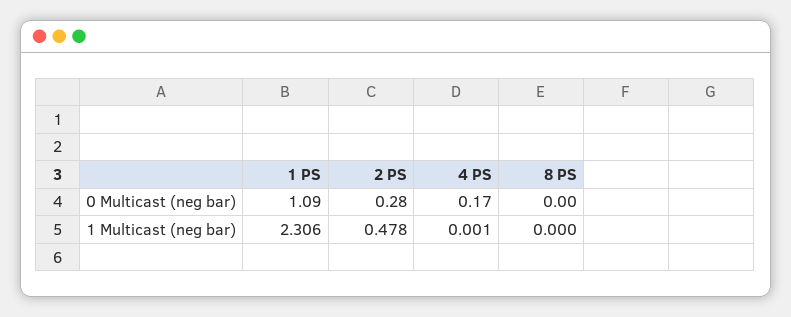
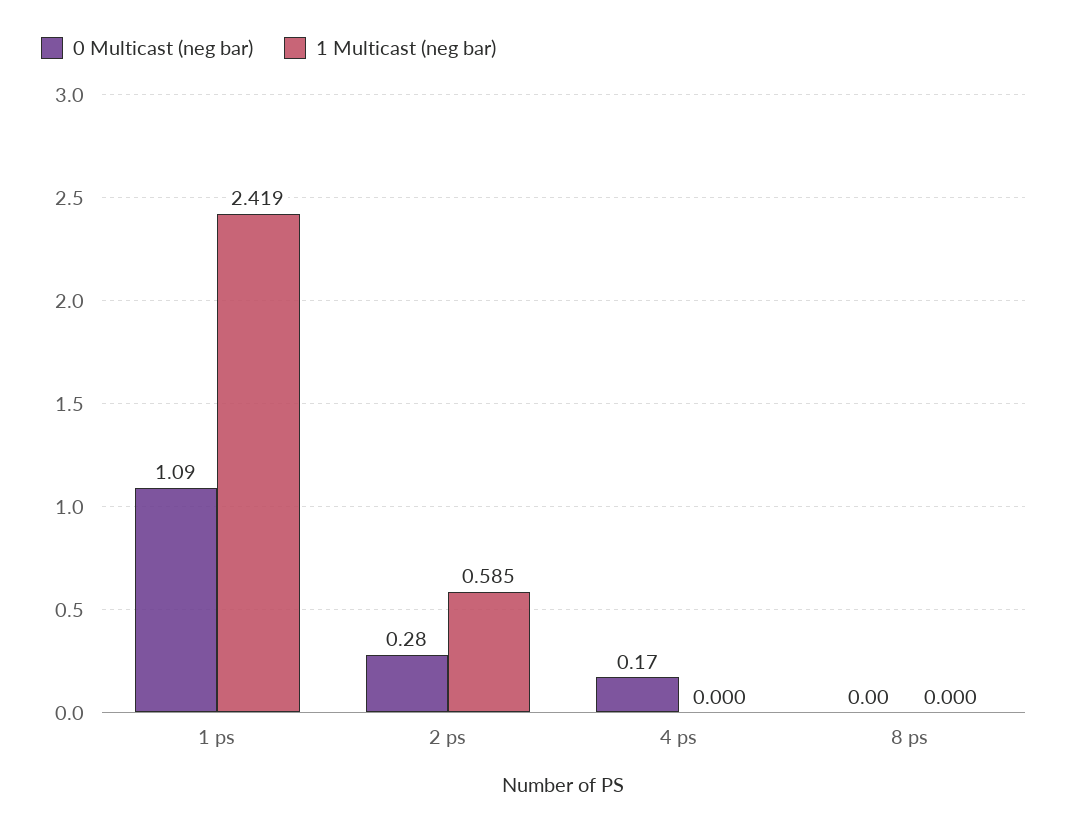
1 Multicast (neg bar), 1 PS: 2.306 -> 2.419
1 Multicast (neg bar), 2 PS: 0.478 -> 0.585
1 Multicast (neg bar), 4 PS: 0.001 -> 0

